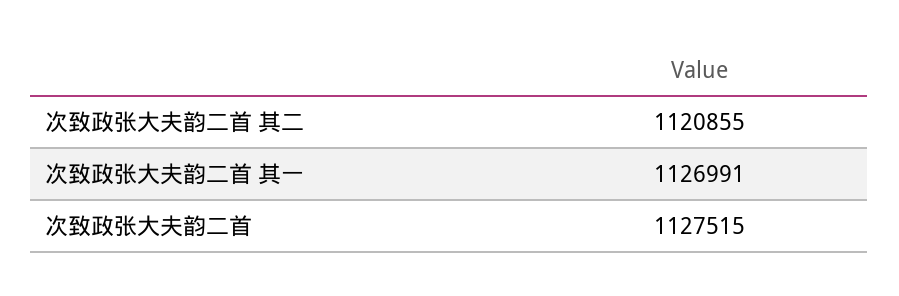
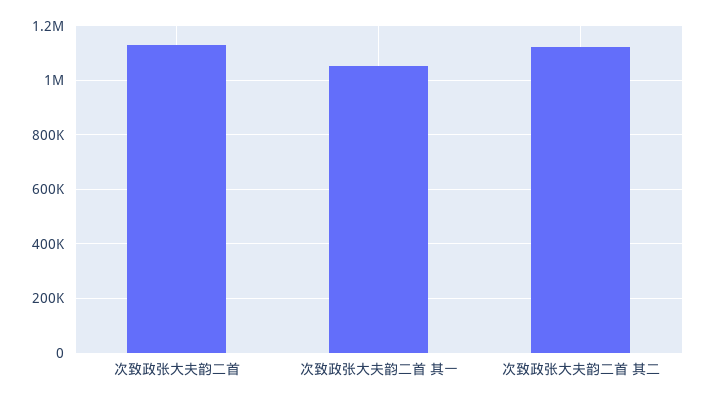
次致政张大夫韵二首 其一: 1126991 -> 1050000

